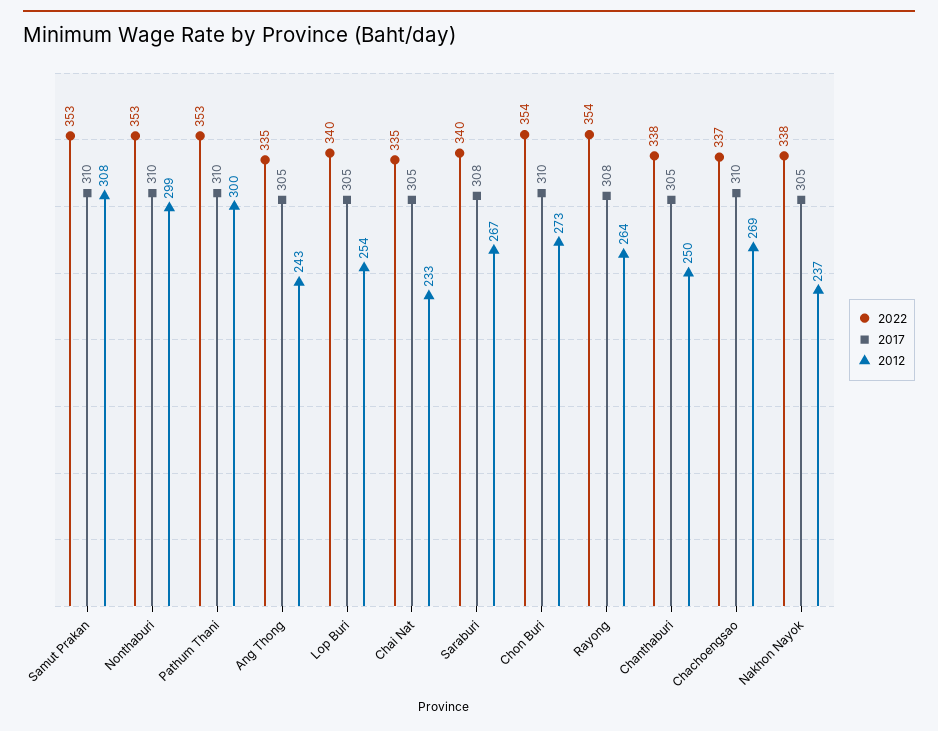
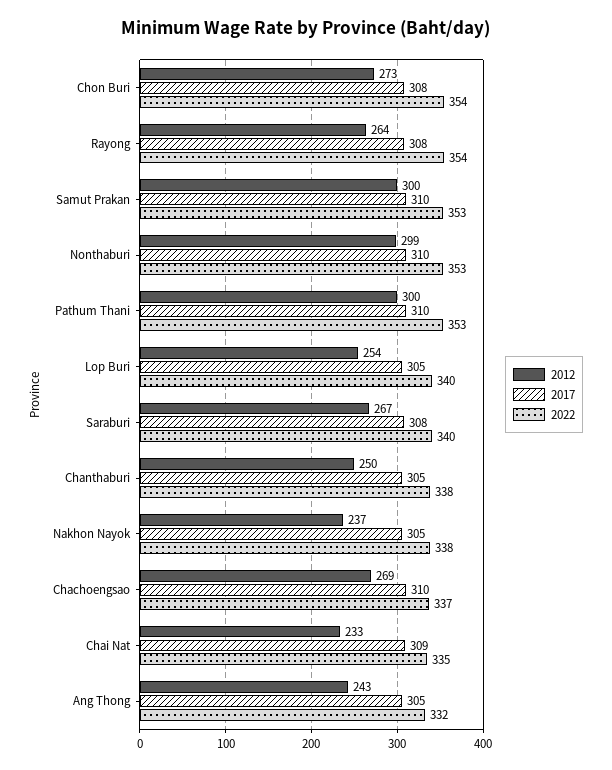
2012, Samut Prakan: 308 -> 300
2022, Ang Thong: 335 -> 332
2017, Chai Nat: 305 -> 309
2017, Chon Buri: 310 -> 308

